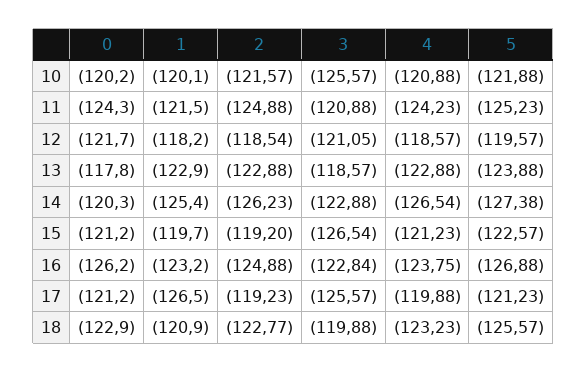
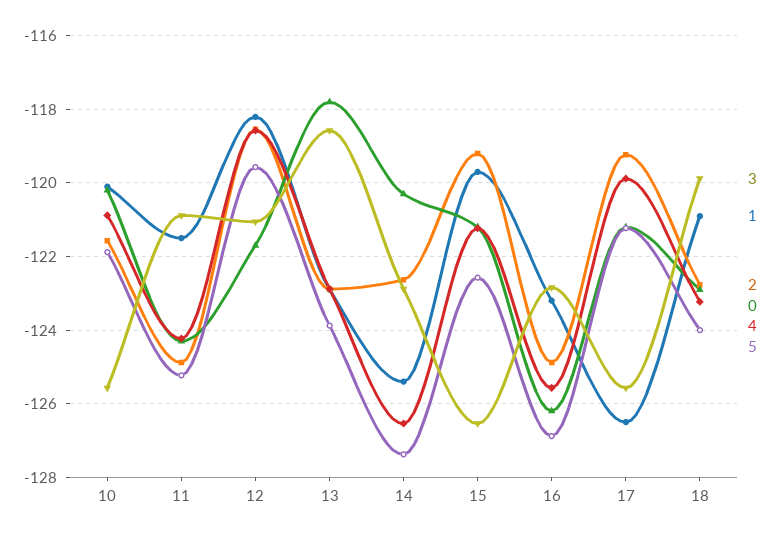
2, 14: -126.23 -> -122.6
4, 16: -123.75 -> -125.6
5, 18: -125.57 -> -124

